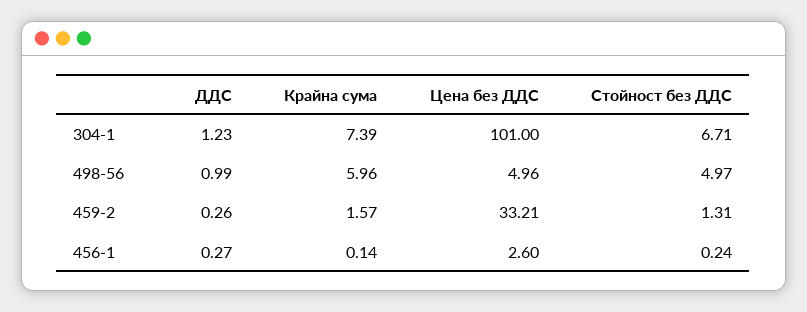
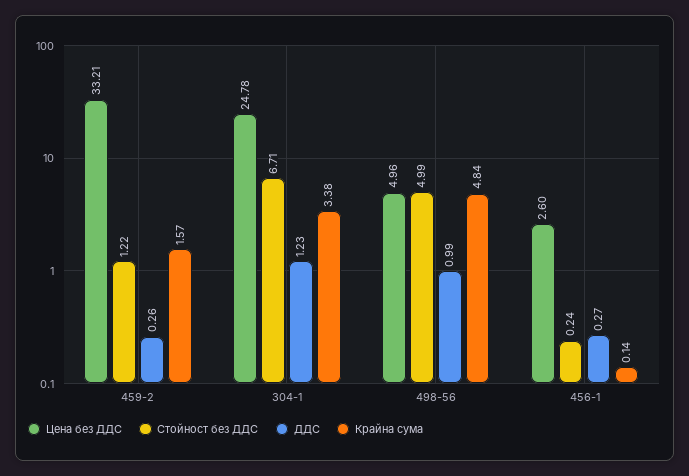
Крайна сума, 304-1: 7.39 -> 3.38
Цена без ДДС, 304-1: 101 -> 24.78
Крайна сума, 498-56: 5.96 -> 4.84
Стойност без ДДС, 498-56: 4.97 -> 4.99
Стойност без ДДС, 459-2: 1.31 -> 1.22

